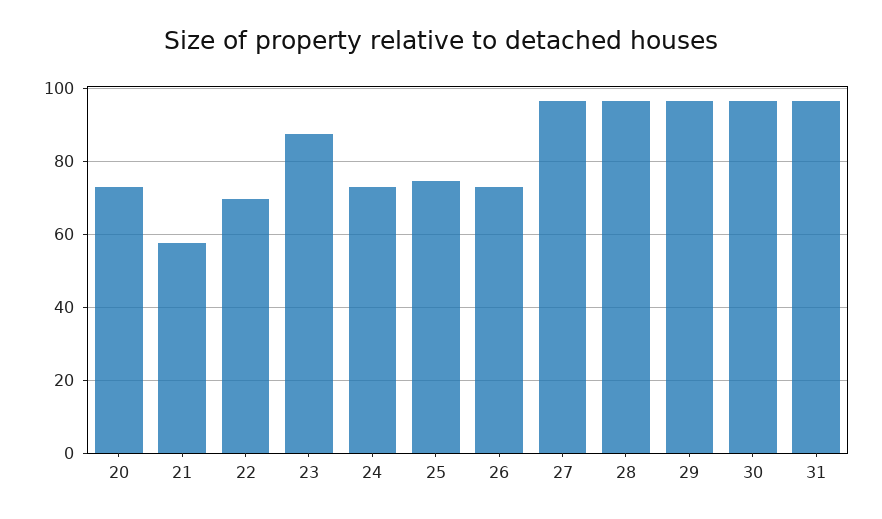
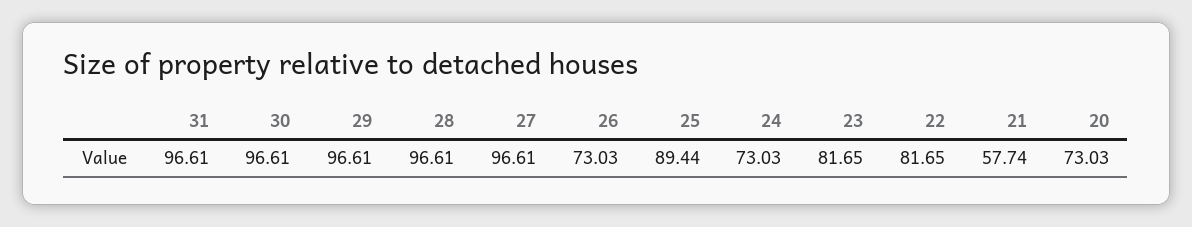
22: 70 -> 81.65
23: 88 -> 81.65
25: 74 -> 89.44

